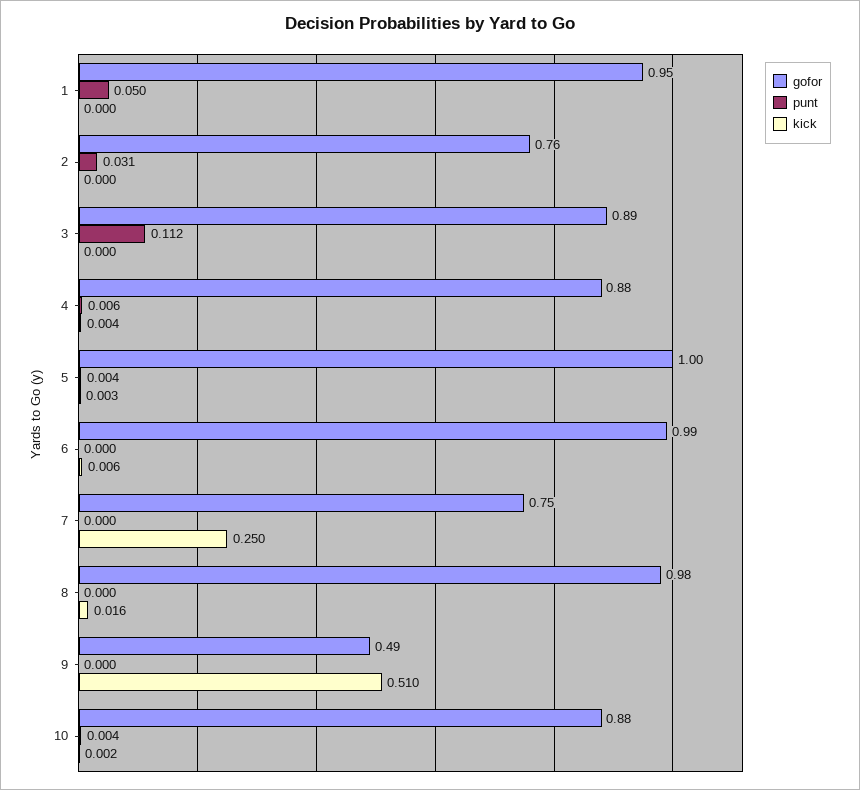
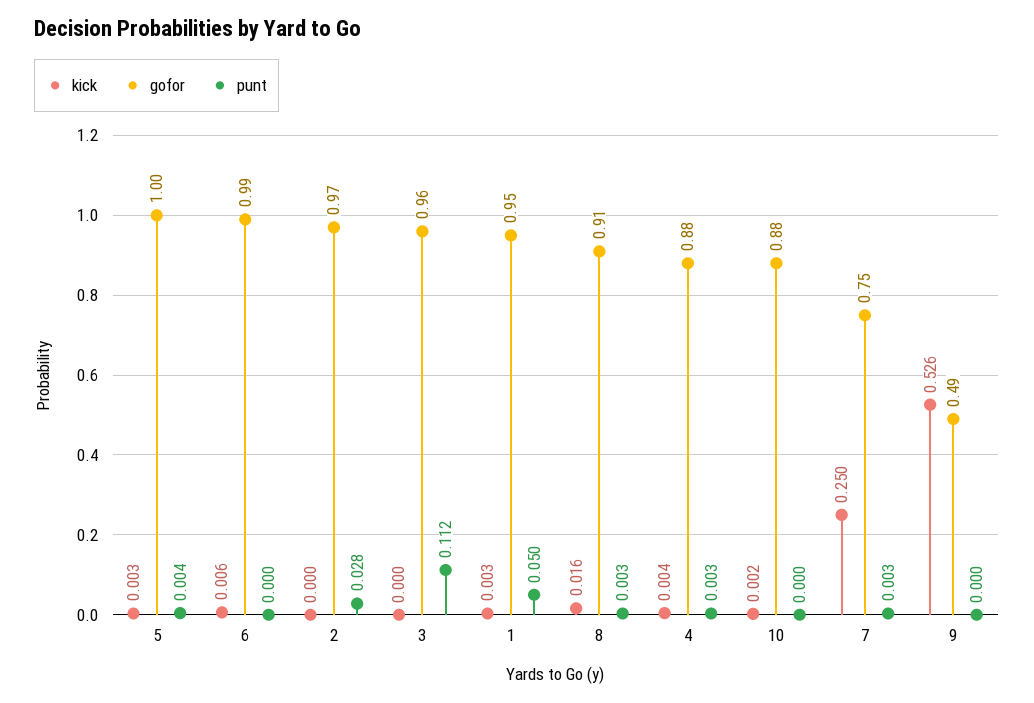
kick, 1: 0 -> 0.003
gofor, 2: 0.76 -> 0.97
punt, 2: 0.031 -> 0.028
gofor, 3: 0.89 -> 0.96
punt, 4: 0.006 -> 0.003
punt, 7: 0 -> 0.003
gofor, 8: 0.98 -> 0.91
punt, 8: 0 -> 0.003
kick, 9: 0.51 -> 0.526
punt, 10: 0.004 -> 0

